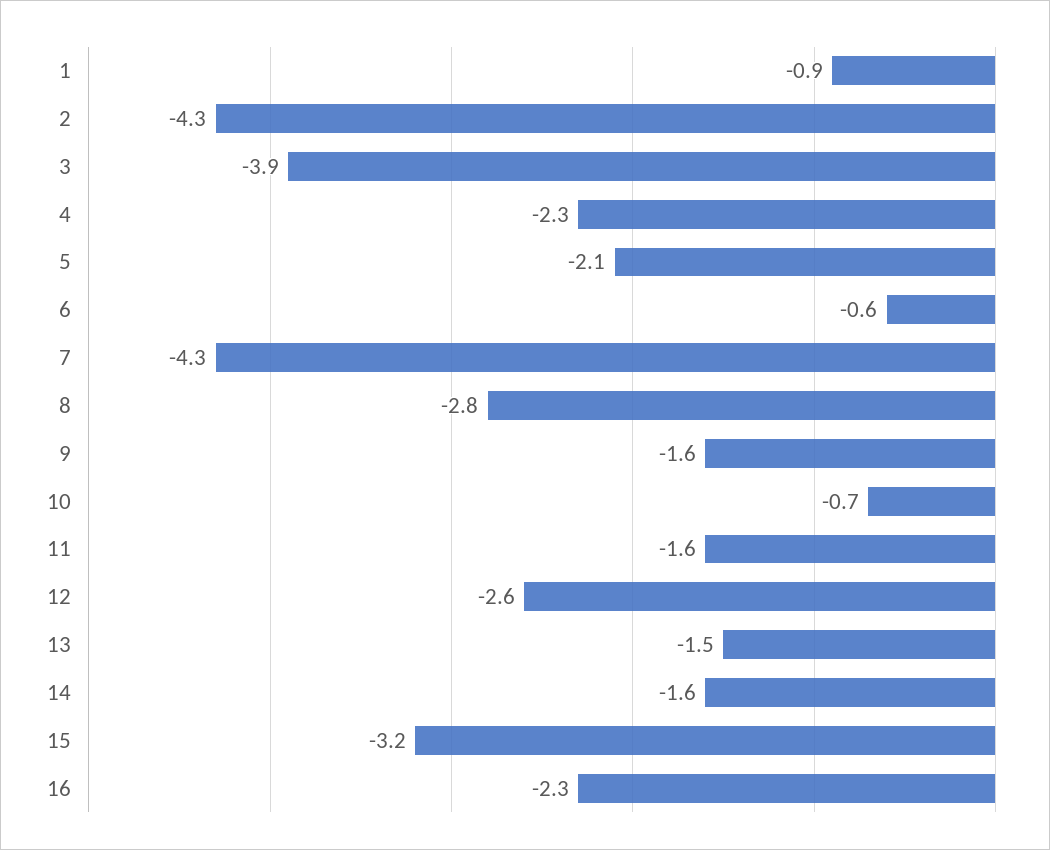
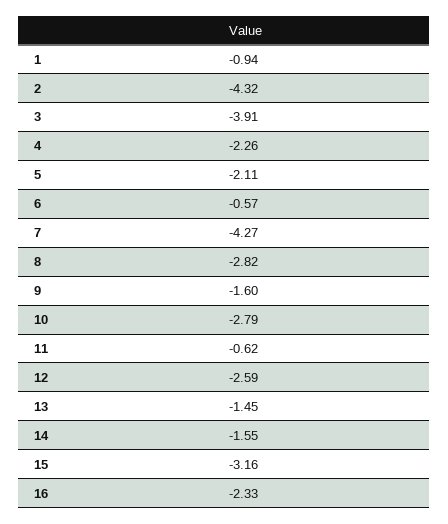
10: -0.7 -> -2.79
11: -1.6 -> -0.62

